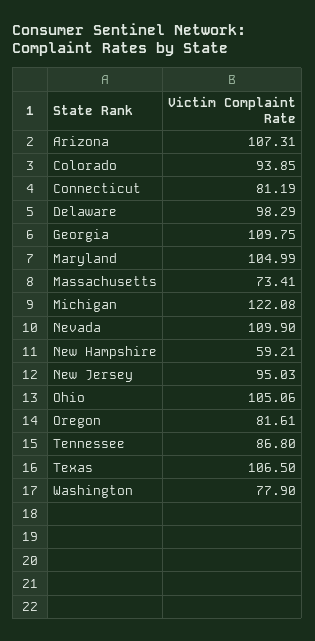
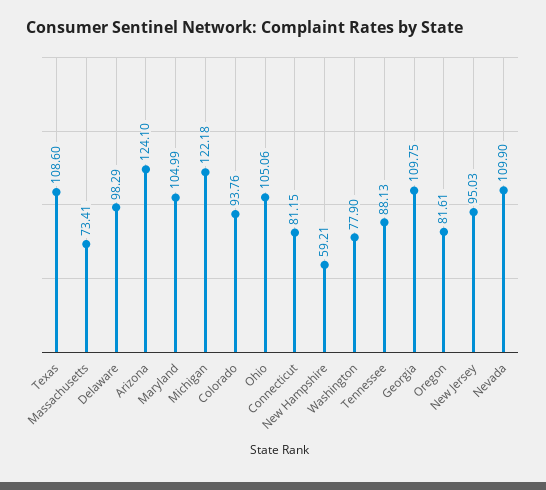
Arizona: 107.31 -> 124.1
Colorado: 93.85 -> 93.76
Connecticut: 81.19 -> 81.15
Michigan: 122.08 -> 122.18
Tennessee: 86.8 -> 88.13
Texas: 106.5 -> 108.6

